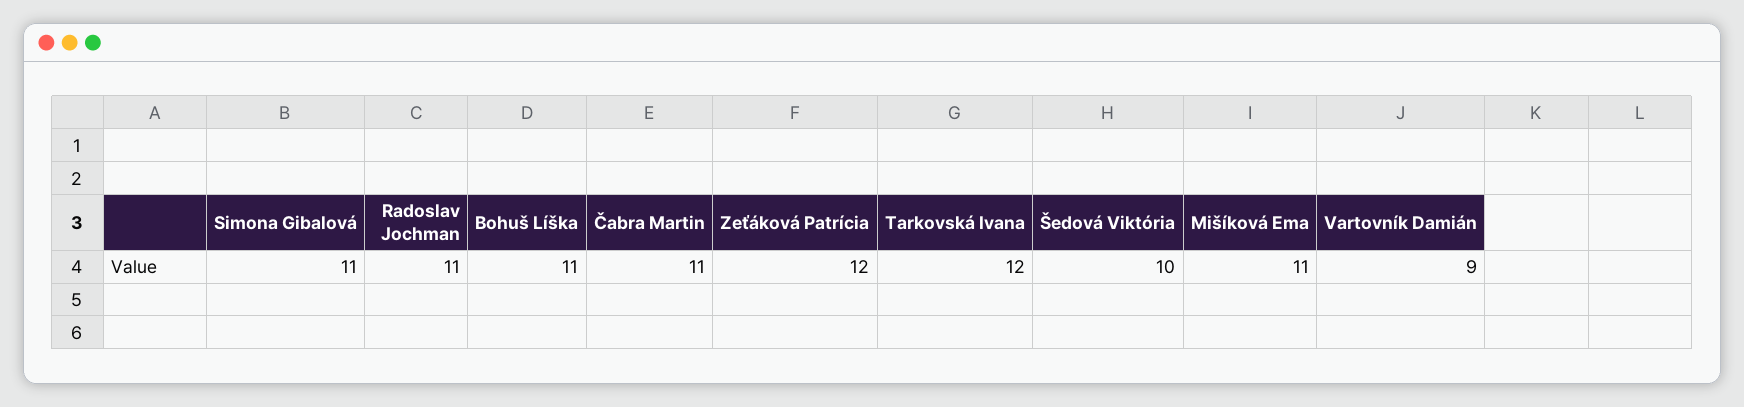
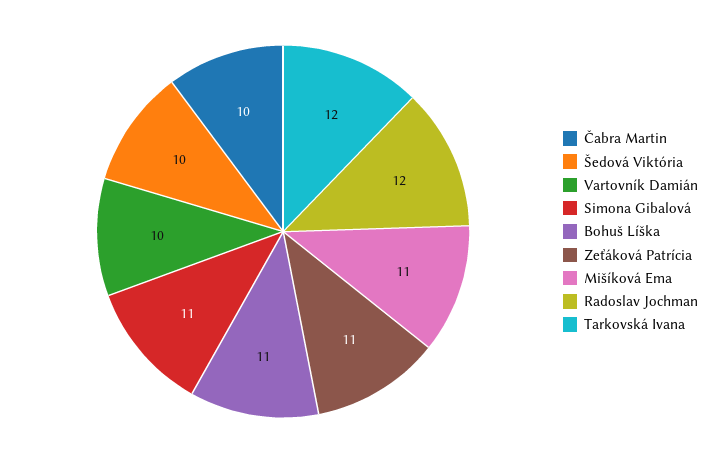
Radoslav Jochman: 11 -> 12
Čabra Martin: 11 -> 10
Zeťáková Patrícia: 12 -> 11
Vartovník Damián: 9 -> 10

